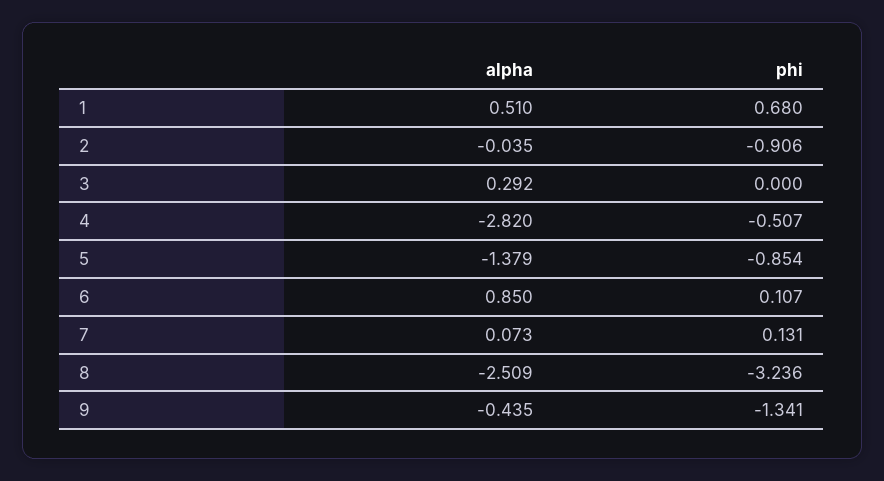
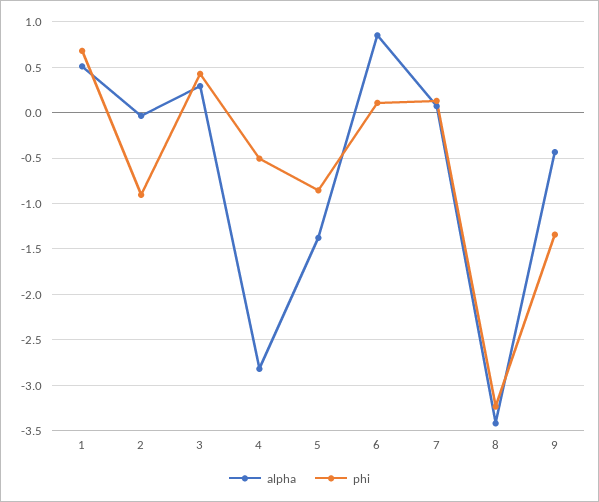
phi, 3: 0 -> 0.4
alpha, 8: -2.509 -> -3.4

